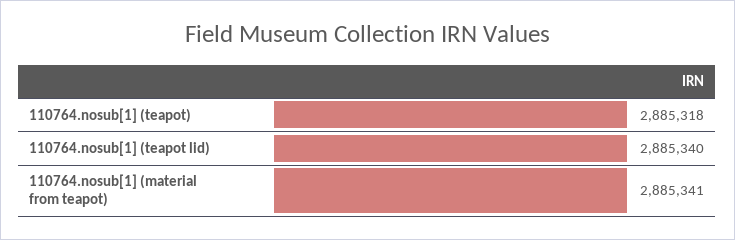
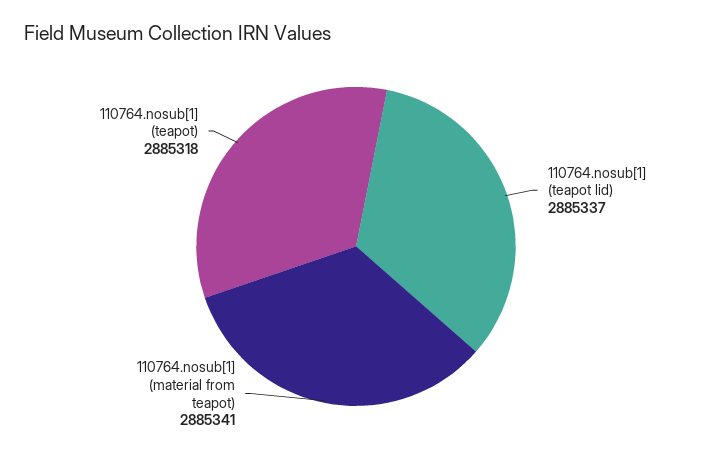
110764.nosub[1] (teapot lid): 2885340 -> 2885337

